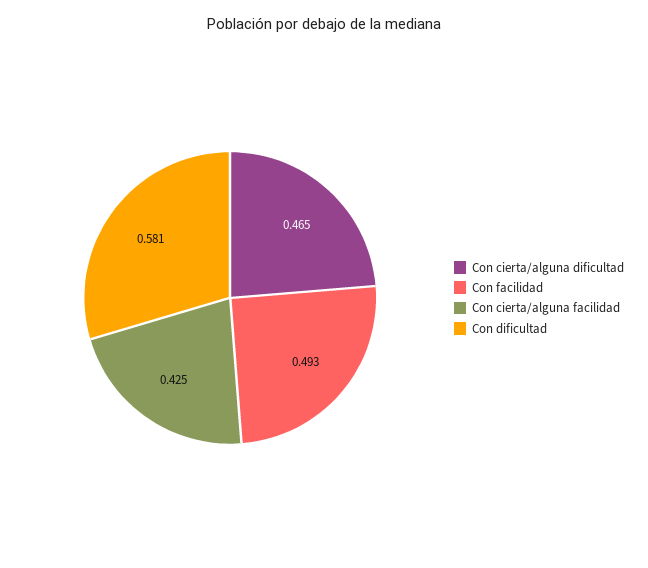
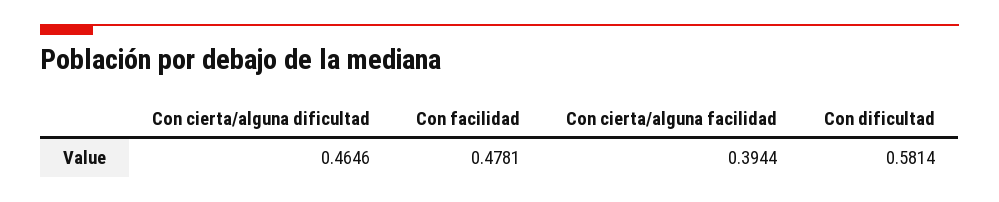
Con facilidad: 0.493 -> 0.4781
Con cierta/alguna facilidad: 0.425 -> 0.3944

